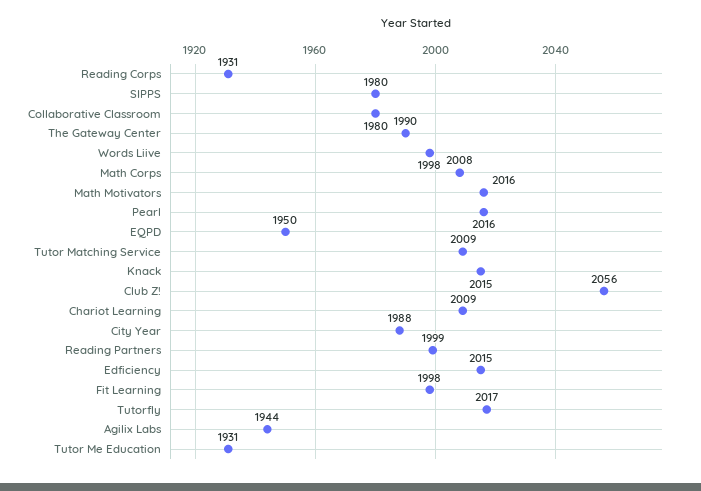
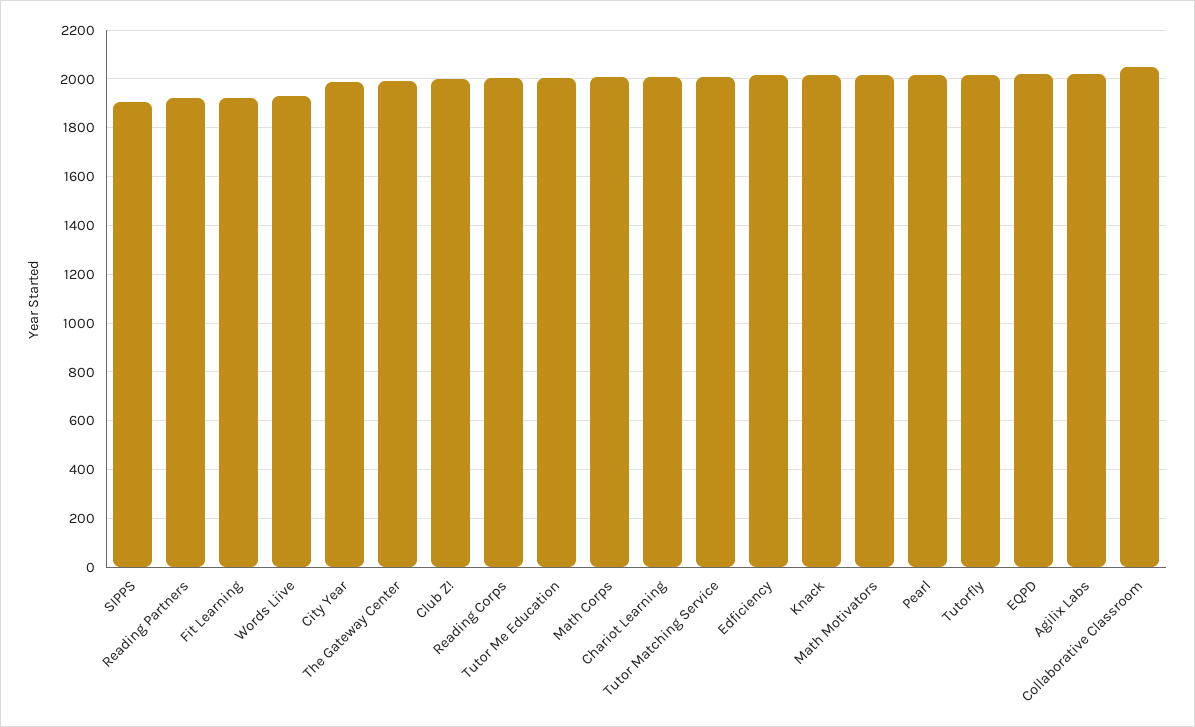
Reading Corps: 1931 -> 2000
SIPPS: 1980 -> 1900
Collaborative Classroom: 1980 -> 2050
Words Liive: 1998 -> 1925
EQPD: 1950 -> 2025
Club Z!: 2056 -> 2000
Reading Partners: 1999 -> 1925
Fit Learning: 1998 -> 1925
Agilix Labs: 1944 -> 2025
Tutor Me Education: 1931 -> 2000

